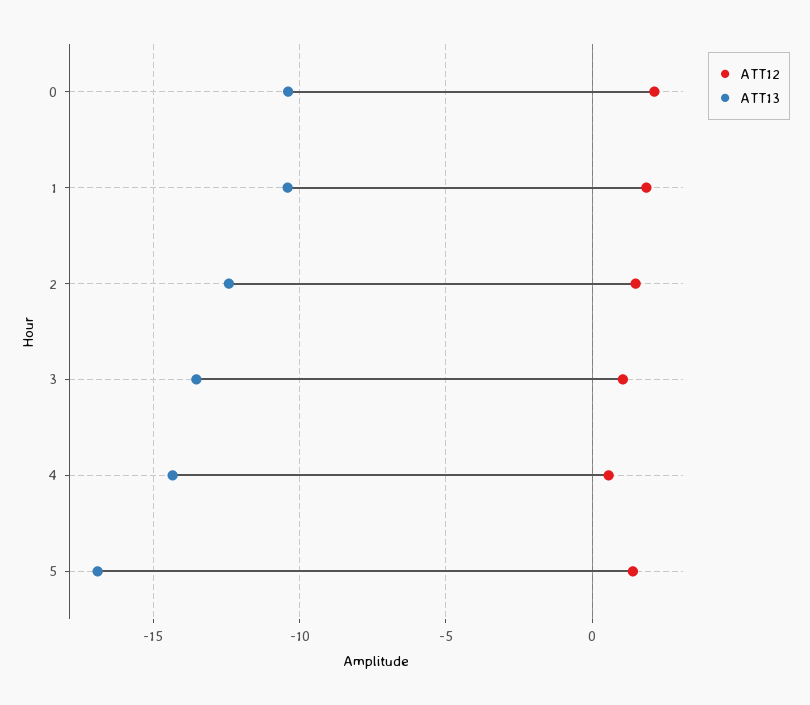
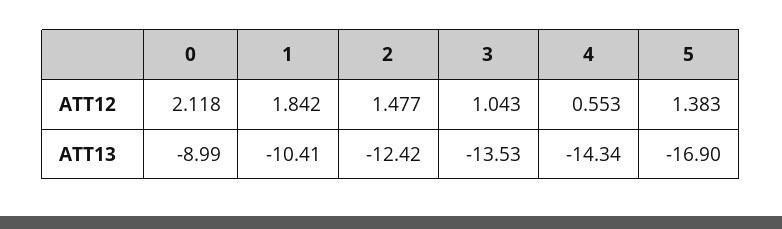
ATT13, 0: -10.5 -> -8.99

